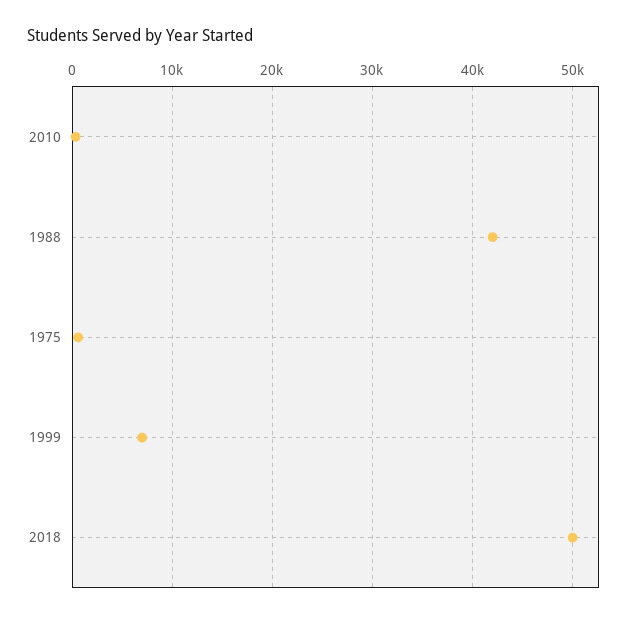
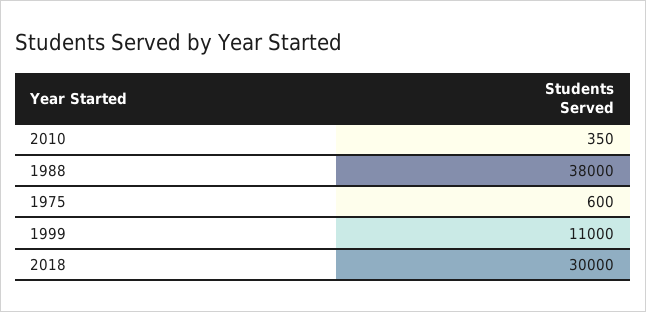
1988: 42000 -> 38000
1999: 7000 -> 11000
2018: 50000 -> 30000

